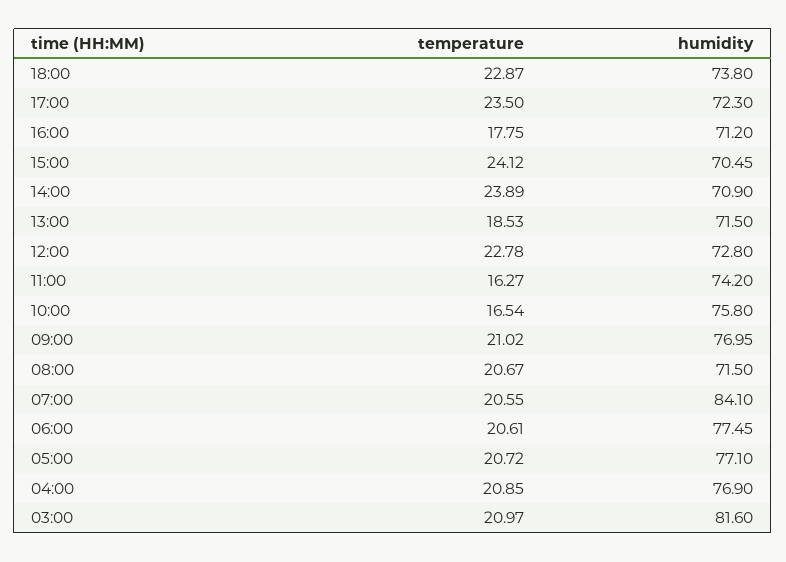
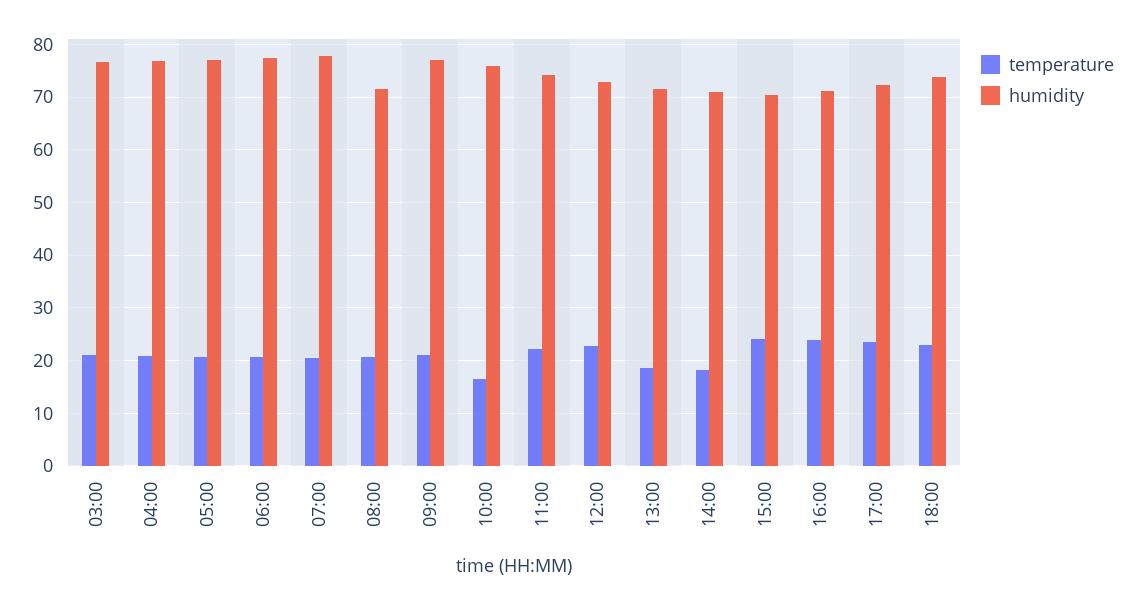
temperature, 16:00: 17.75 -> 24
temperature, 14:00: 23.89 -> 18
temperature, 11:00: 16.27 -> 22
humidity, 07:00: 84.1 -> 78
humidity, 03:00: 81.6 -> 76

